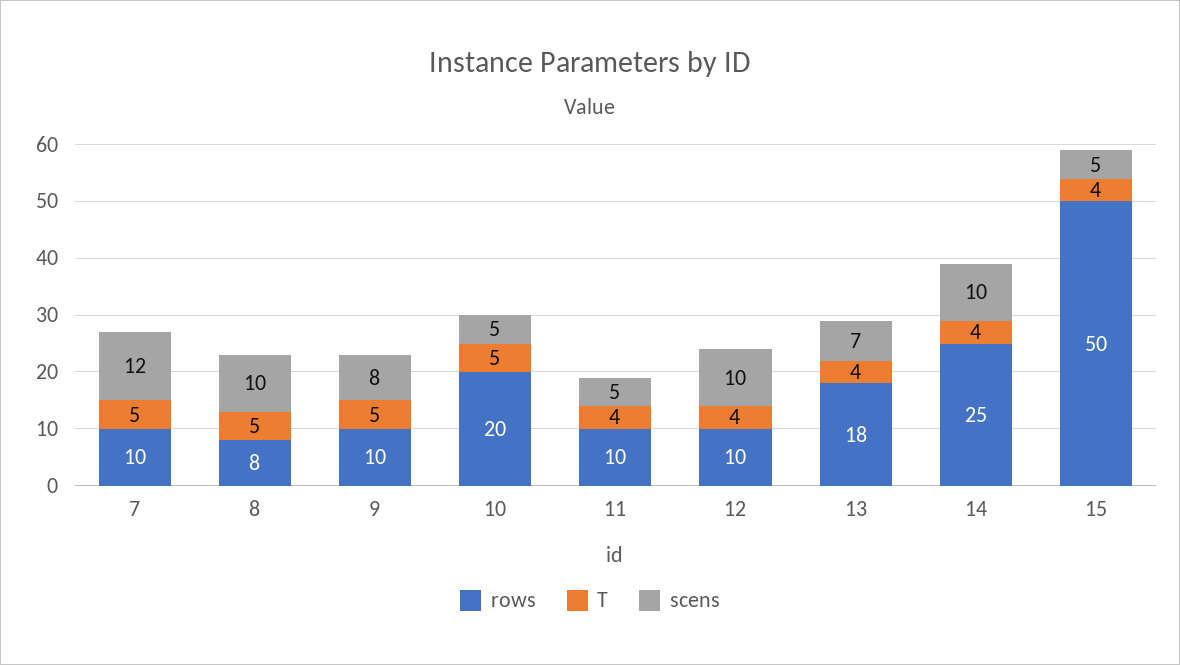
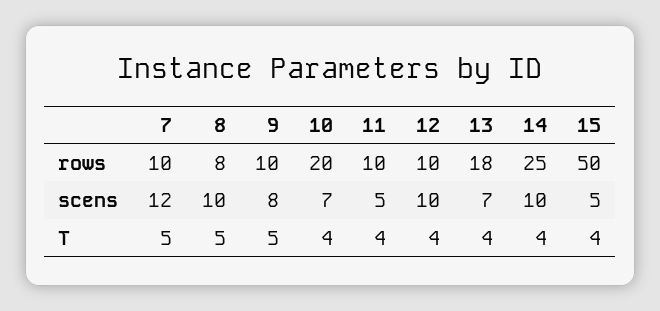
T, 10: 5 -> 4
scens, 10: 5 -> 7

